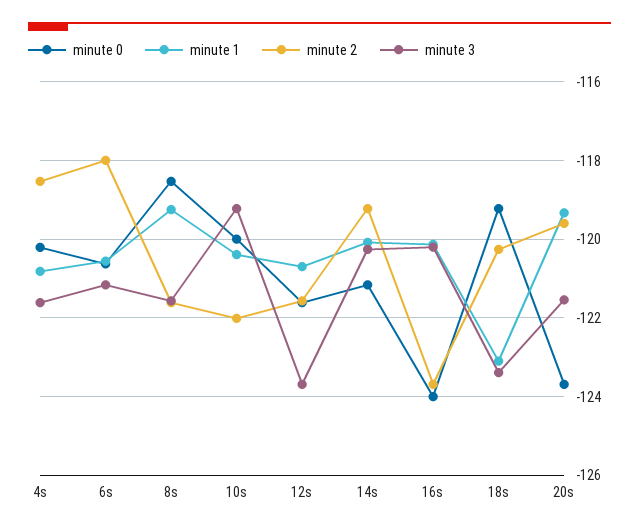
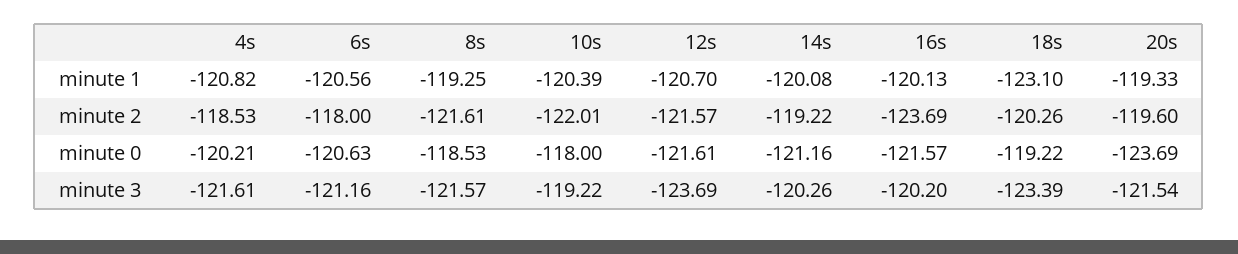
minute 0, 10s: -120 -> -118
minute 0, 16s: -124 -> -121.57

